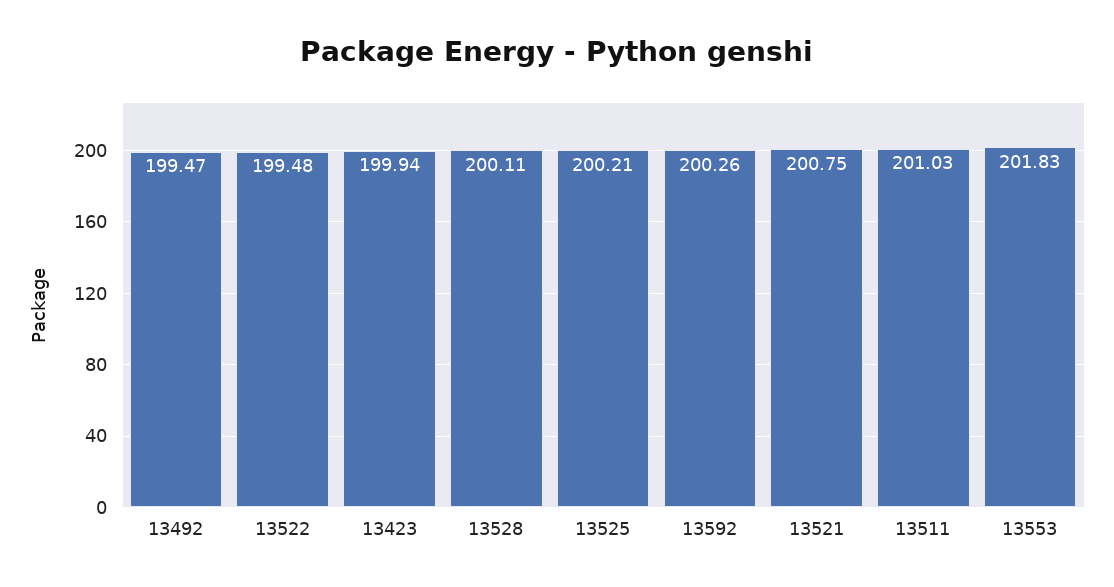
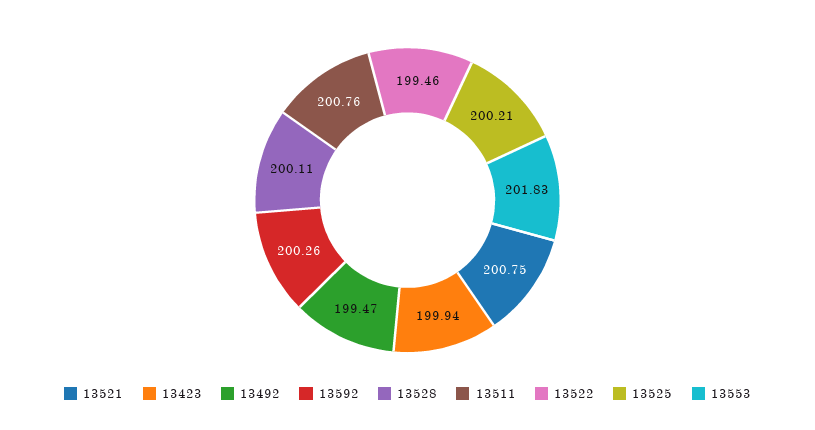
13522: 199.48 -> 199.46
13511: 201.03 -> 200.76

